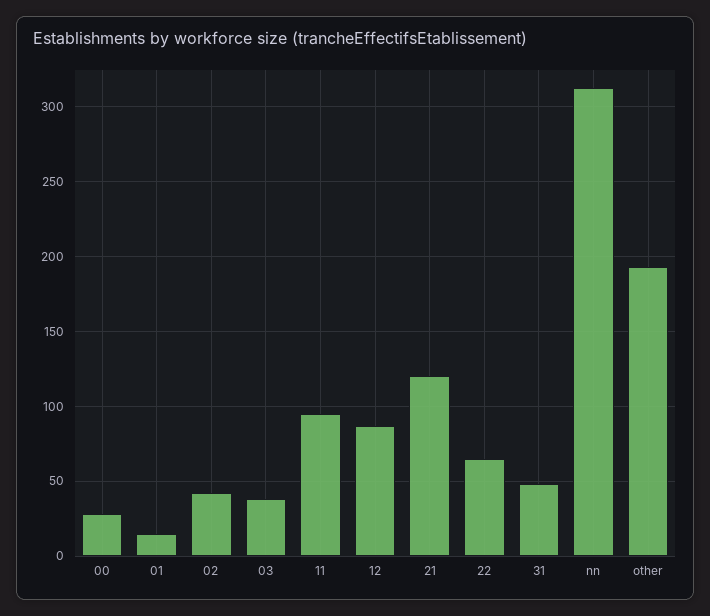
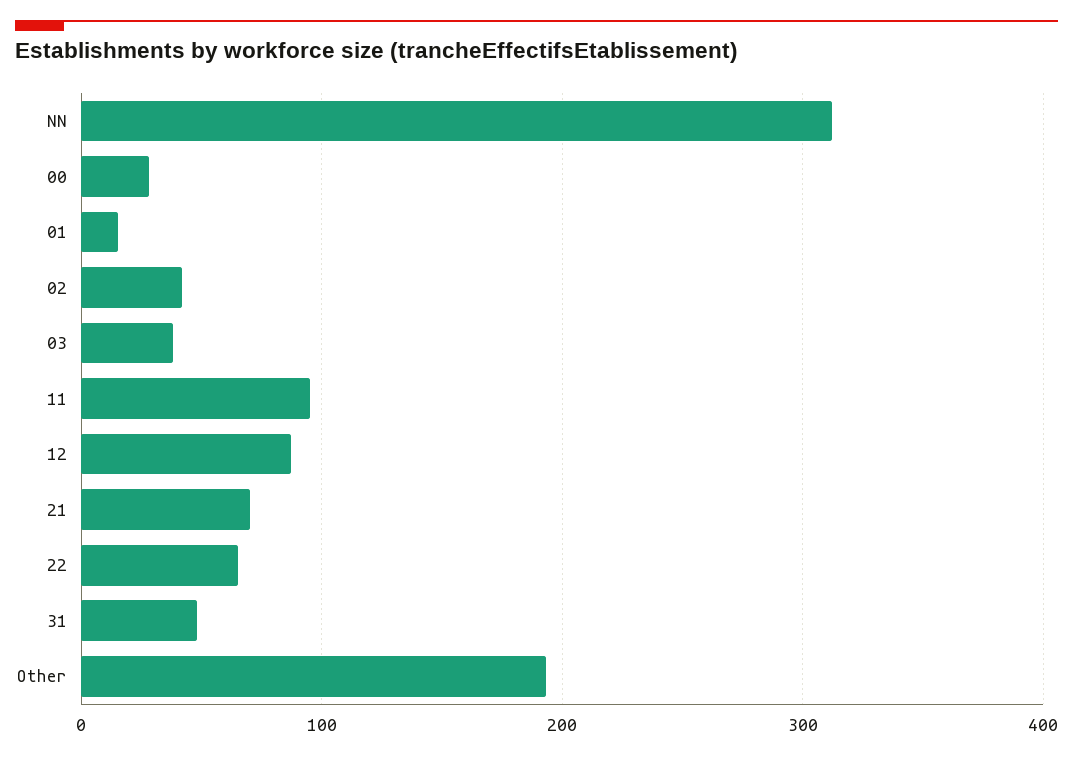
21: 120 -> 70

